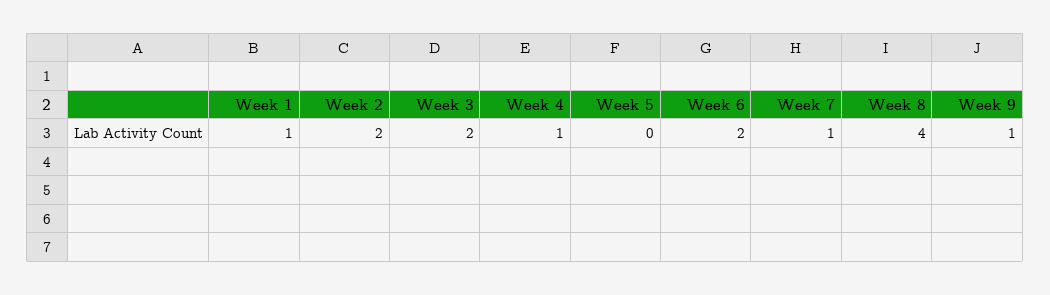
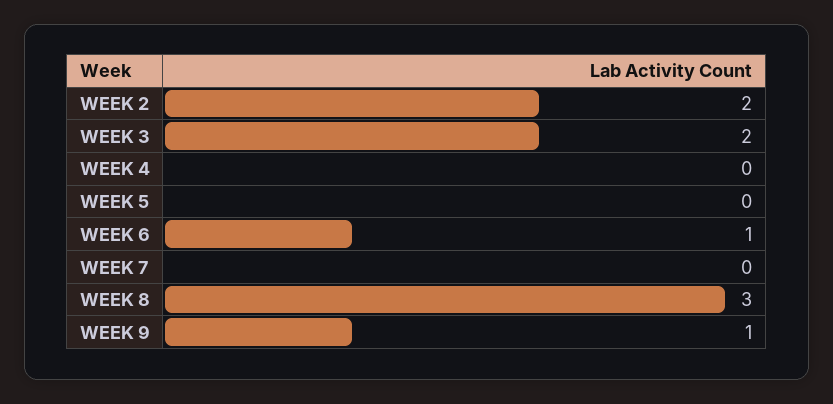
Week 1: 1 -> none
Week 4: 1 -> 0
Week 6: 2 -> 1
Week 7: 1 -> 0
Week 8: 4 -> 3

